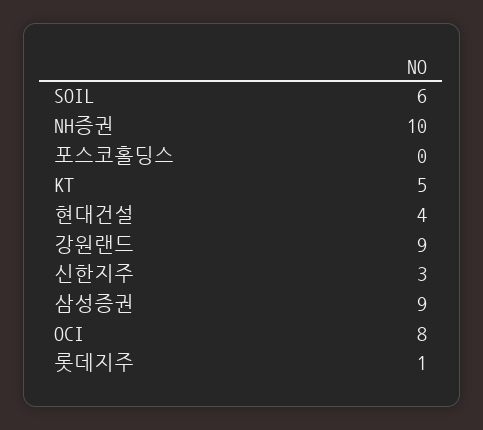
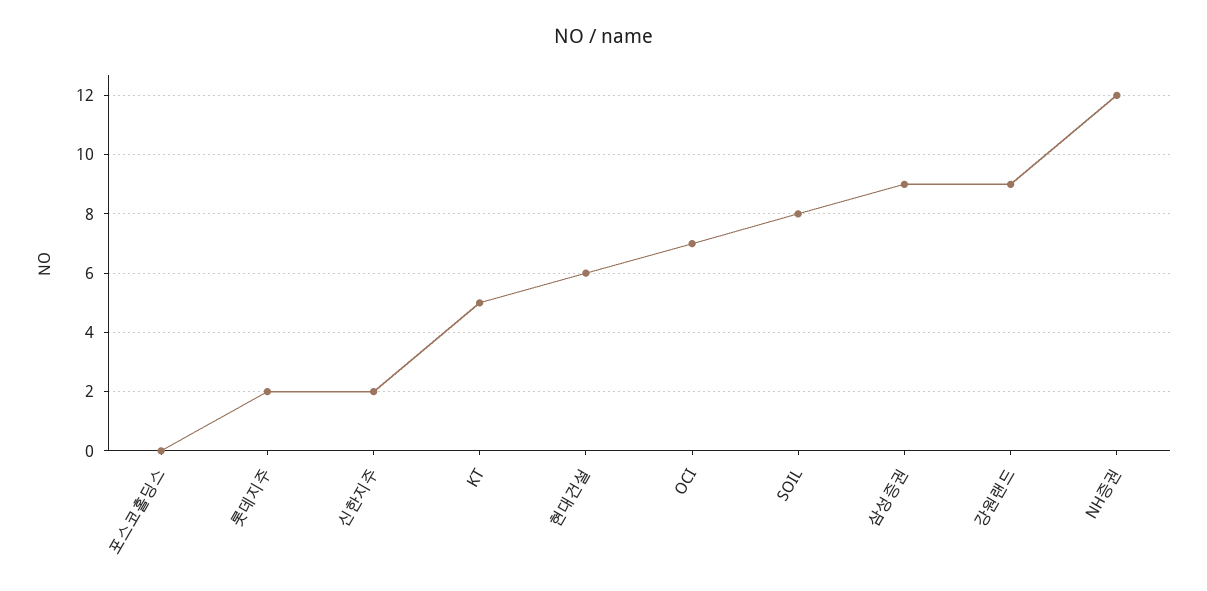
SOIL: 6 -> 8
NH증권: 10 -> 12
현대건설: 4 -> 6
신한지주: 3 -> 2
OCI: 8 -> 7
롯데지주: 1 -> 2

